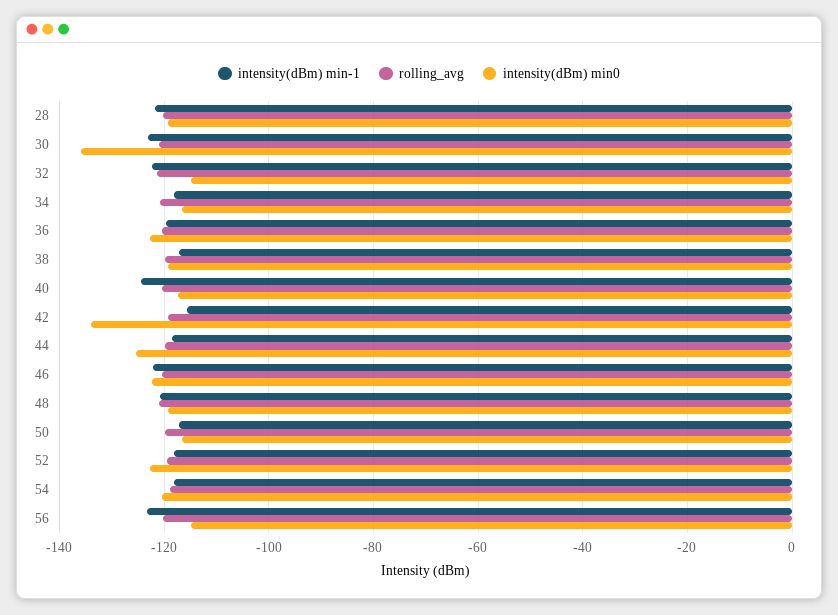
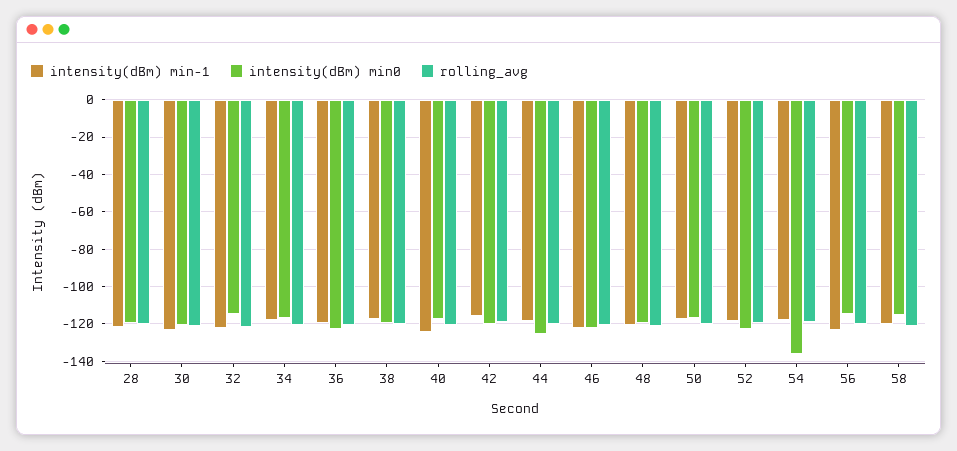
intensity(dBm) min0, 30: -136 -> -120
intensity(dBm) min0, 42: -134 -> -120
intensity(dBm) min0, 54: -120 -> -135
intensity(dBm) min-1, 58: none -> -120
intensity(dBm) min0, 58: none -> -115
rolling_avg, 58: none -> -120

